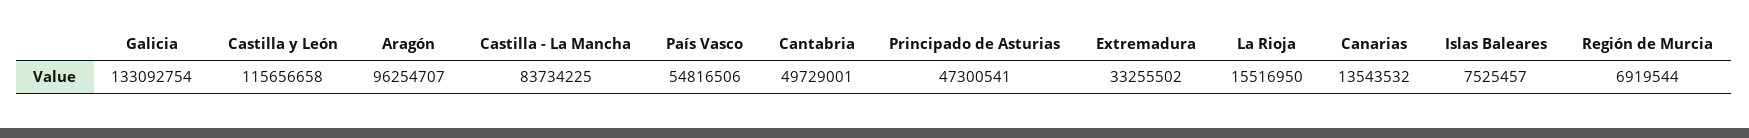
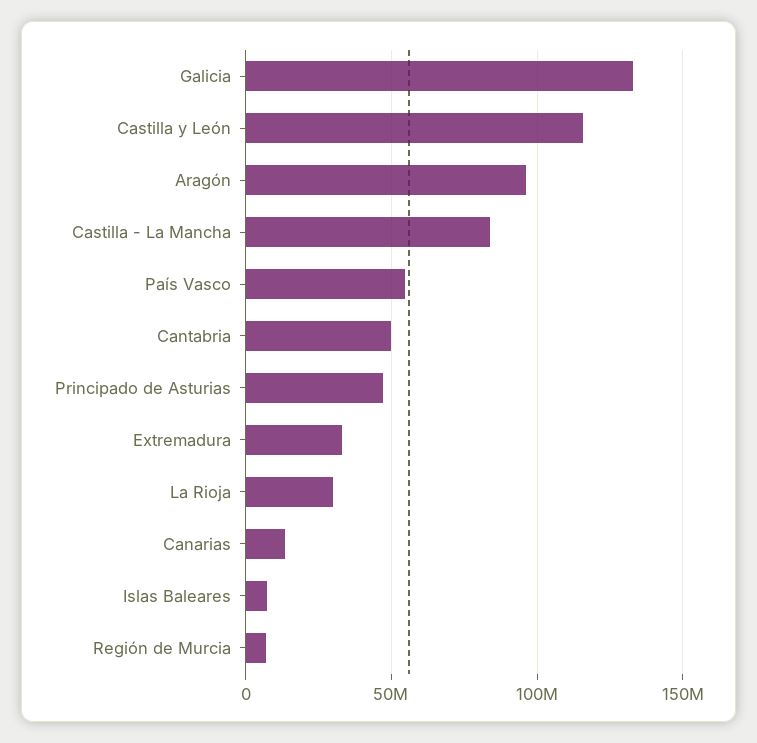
La Rioja: 15516950 -> 30000000

